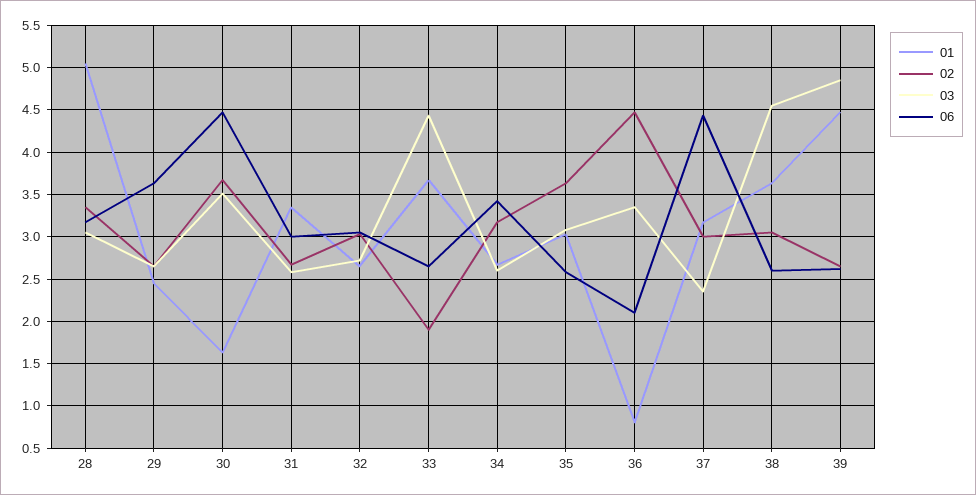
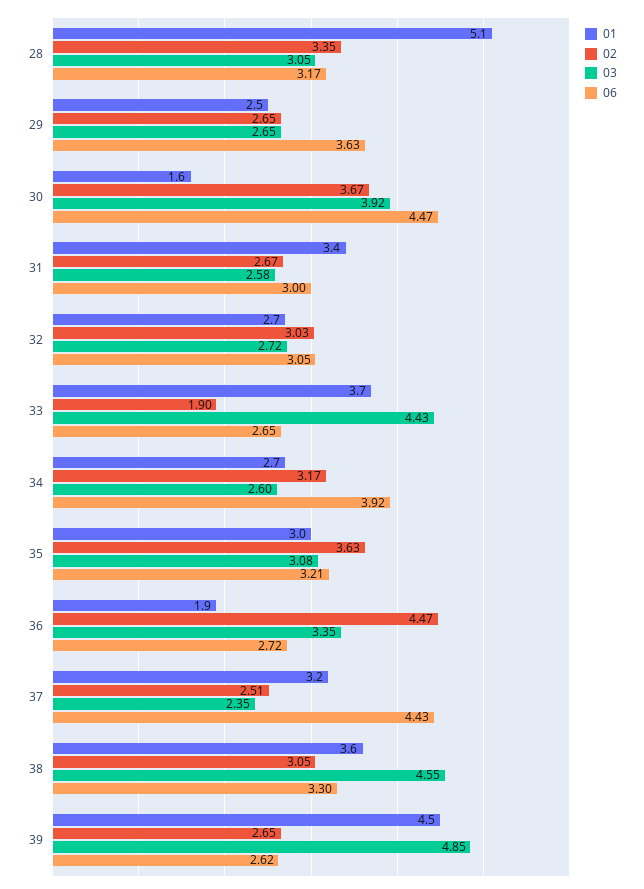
03, 30: 3.5 -> 3.92
06, 34: 3.4 -> 3.92
06, 35: 2.6 -> 3.21
01, 36: 0.8 -> 1.9
06, 36: 2.1 -> 2.72
02, 37: 3 -> 2.51
06, 38: 2.6 -> 3.3

